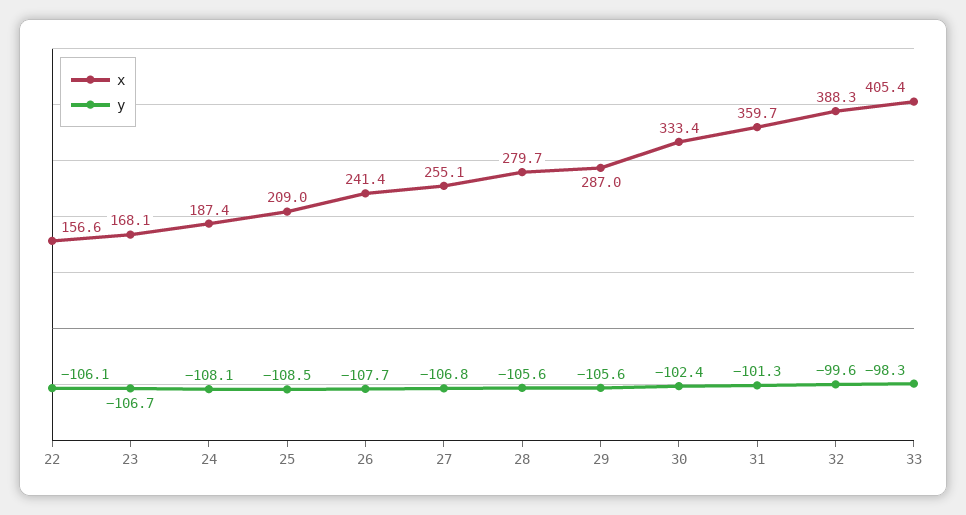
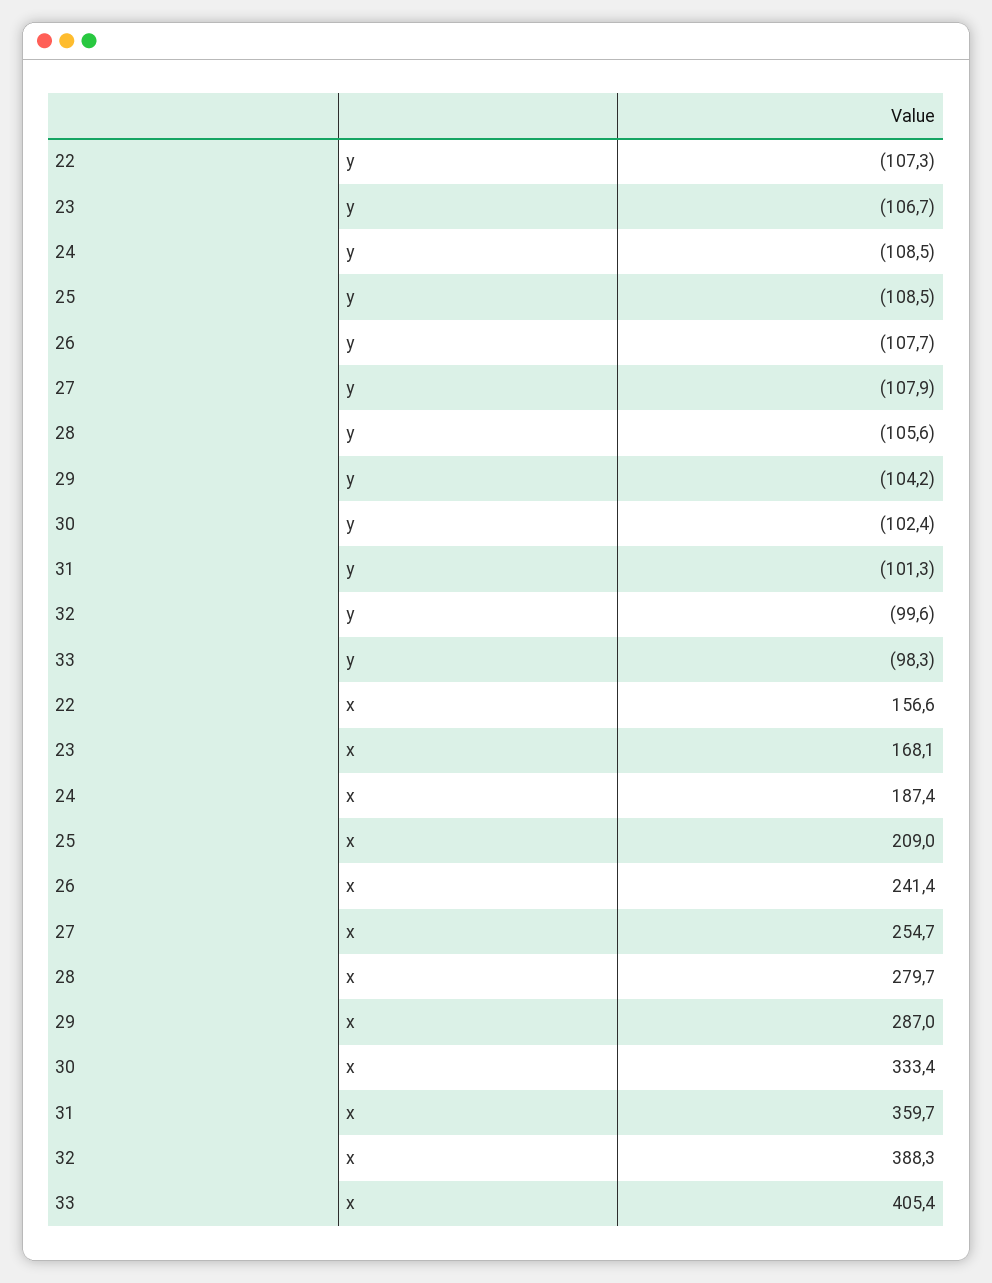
y, 22: -106.1 -> -107.3
y, 24: -108.1 -> -108.5
x, 27: 255.1 -> 254.7
y, 27: -106.8 -> -107.9
y, 29: -105.6 -> -104.2

